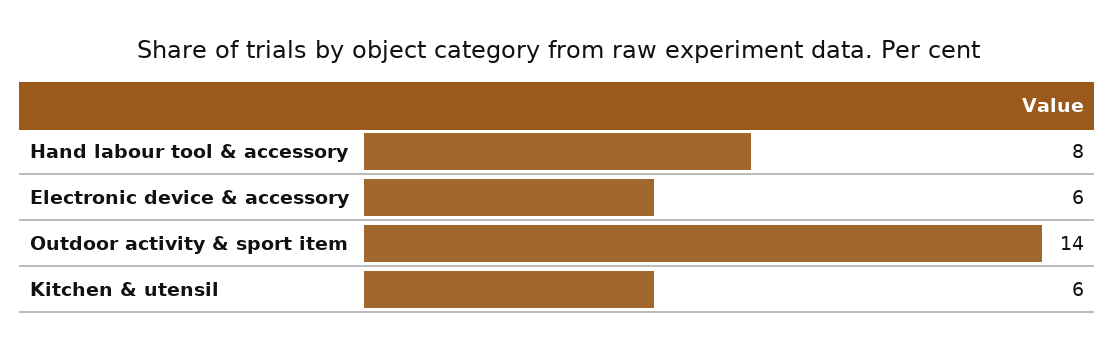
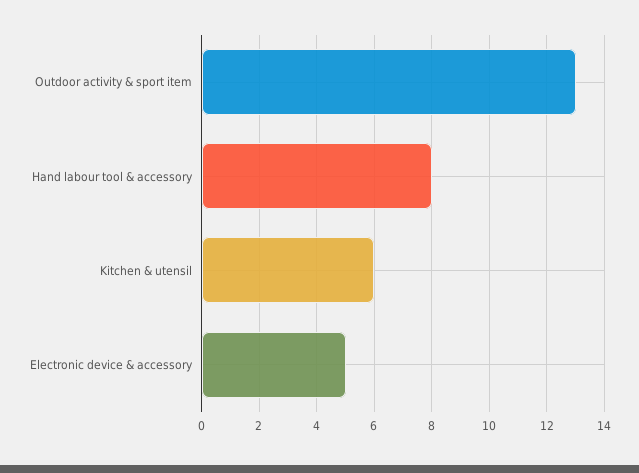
Electronic device & accessory: 6 -> 5
Outdoor activity & sport item: 14 -> 13

